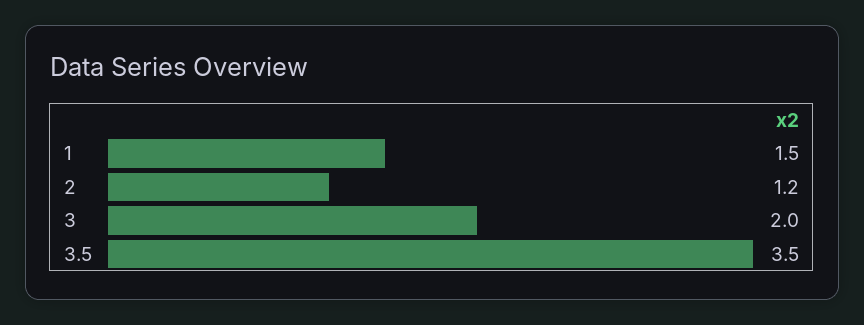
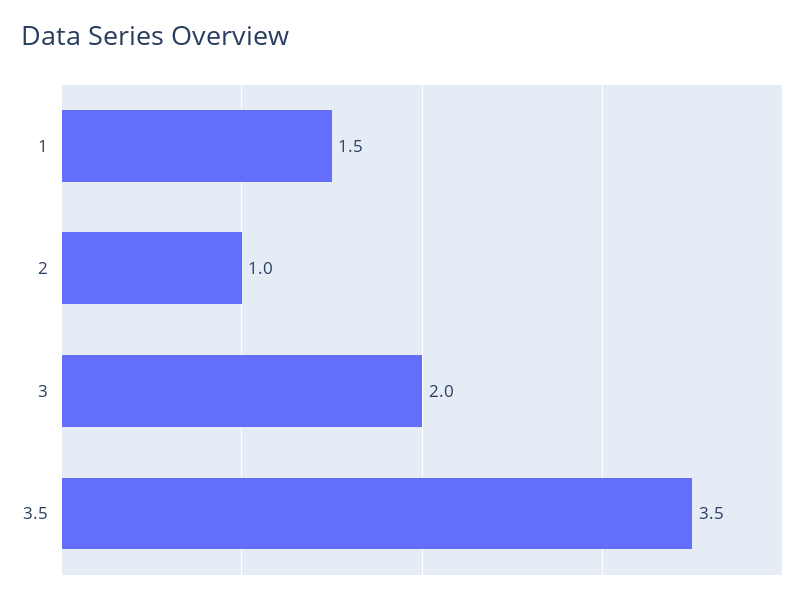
2: 1.2 -> 1

